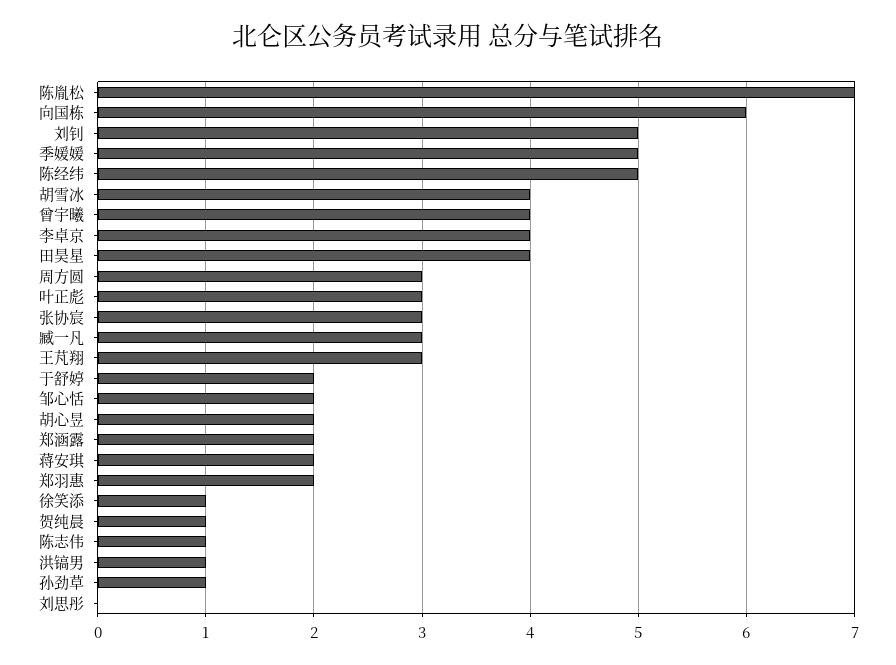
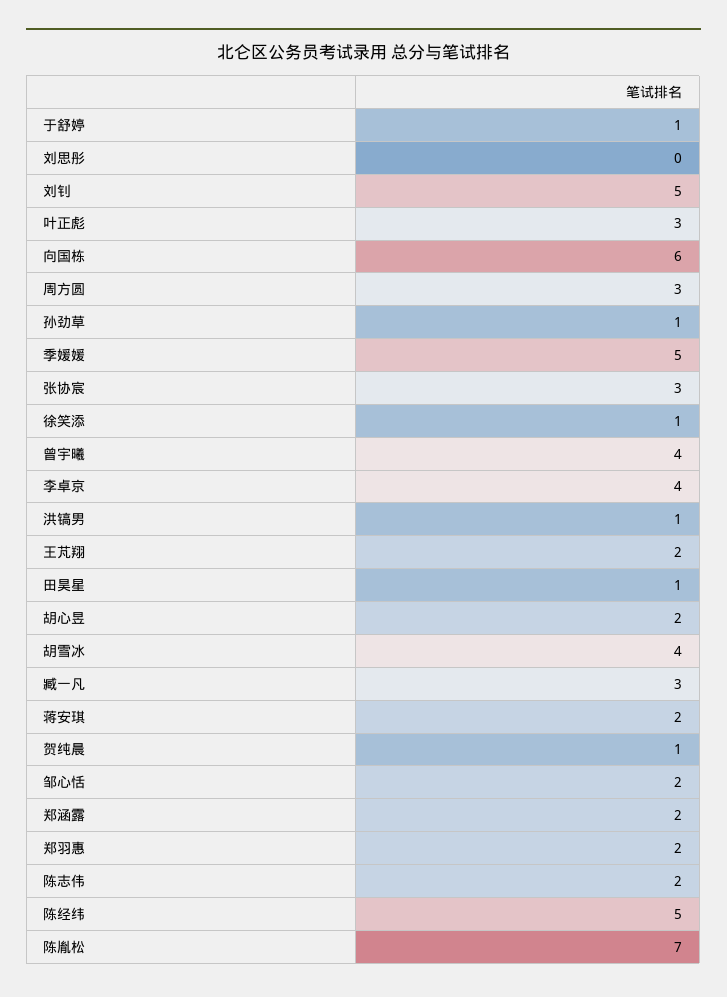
田昊星: 4 -> 1
王芃翔: 3 -> 2
于舒婷: 2 -> 1
陈志伟: 1 -> 2

